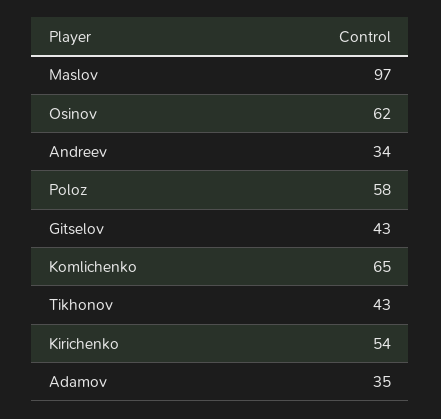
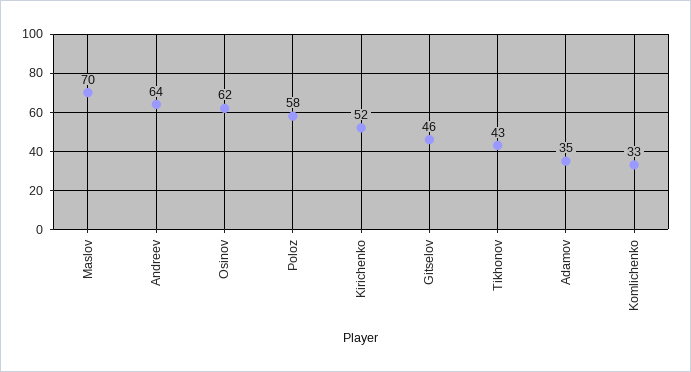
Maslov: 97 -> 70
Andreev: 34 -> 64
Gitselov: 43 -> 46
Komlichenko: 65 -> 33
Kirichenko: 54 -> 52

